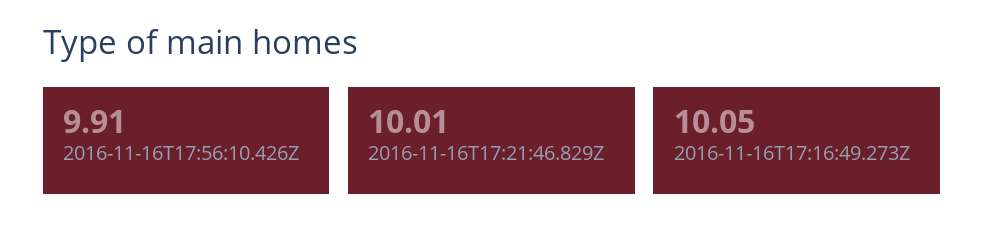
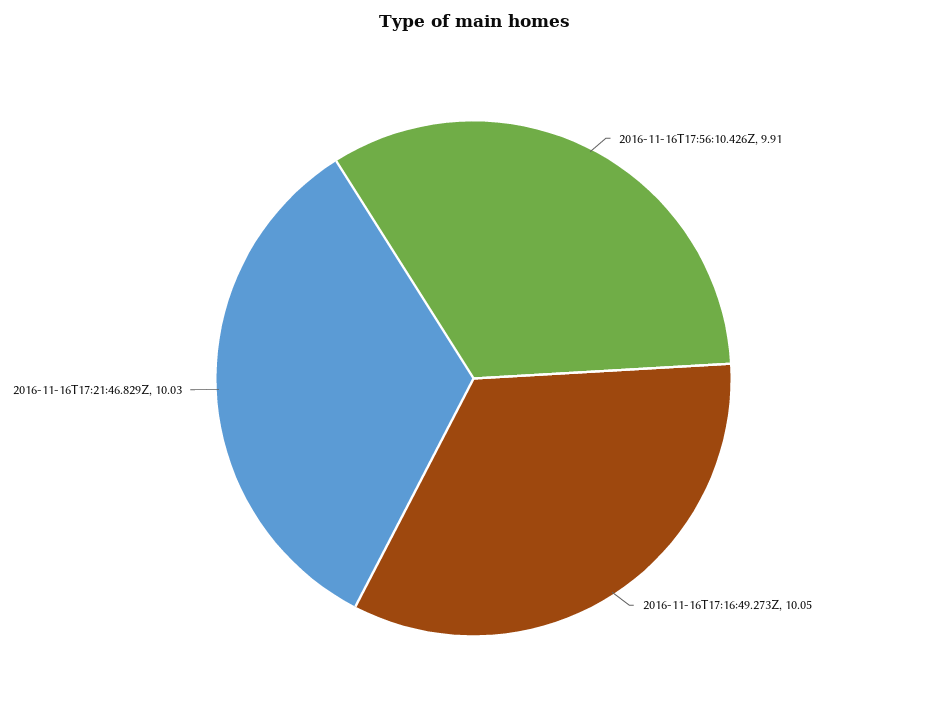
2016-11-16T17:21:46.829Z: 10.01 -> 10.03

